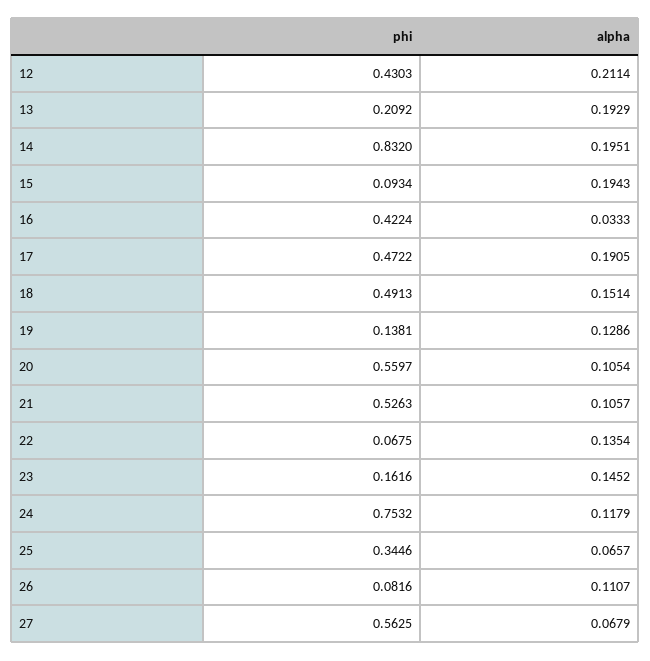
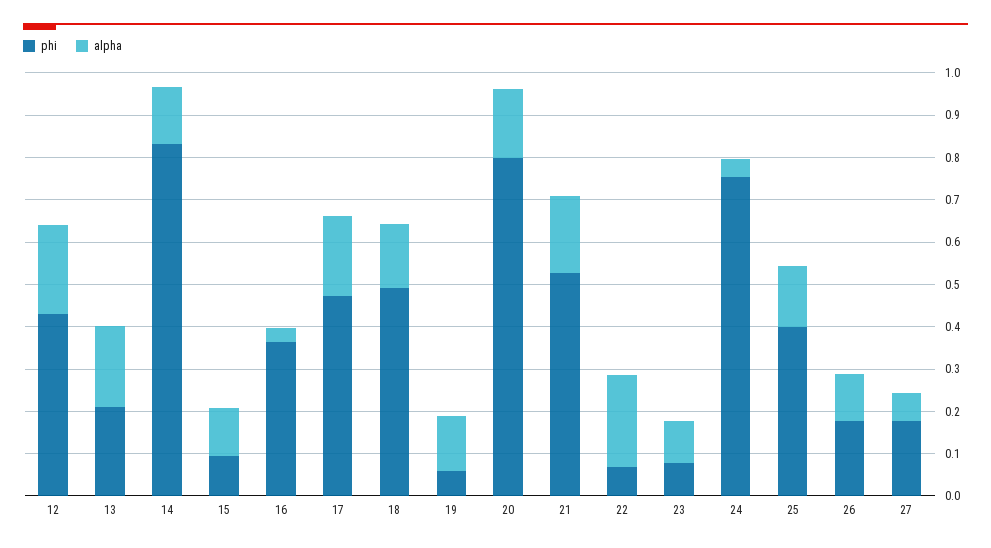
alpha, 14: 0.1951 -> 0.14
alpha, 15: 0.1943 -> 0.12
phi, 16: 0.4224 -> 0.36
phi, 19: 0.1381 -> 0.06
phi, 20: 0.5597 -> 0.8
alpha, 20: 0.1054 -> 0.16
alpha, 21: 0.1057 -> 0.18
alpha, 22: 0.1354 -> 0.22
phi, 23: 0.1616 -> 0.08
alpha, 23: 0.1452 -> 0.1
alpha, 24: 0.1179 -> 0.04
phi, 25: 0.3446 -> 0.4
alpha, 25: 0.0657 -> 0.14
phi, 26: 0.0816 -> 0.18
phi, 27: 0.5625 -> 0.18

